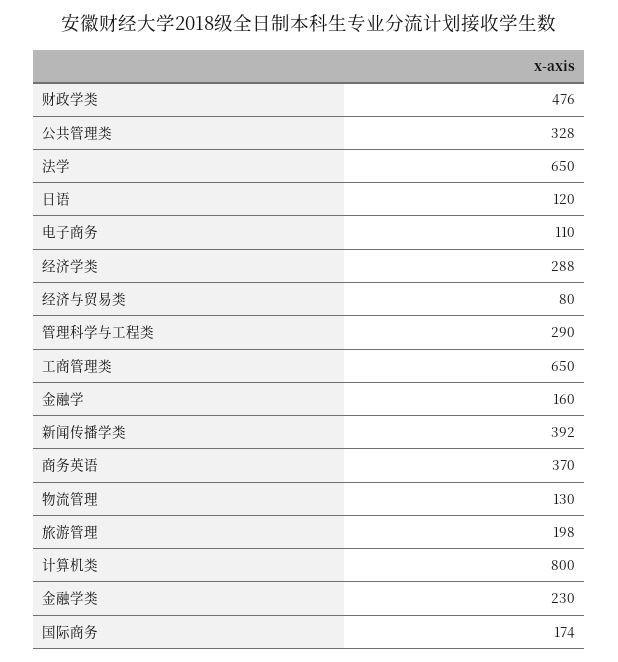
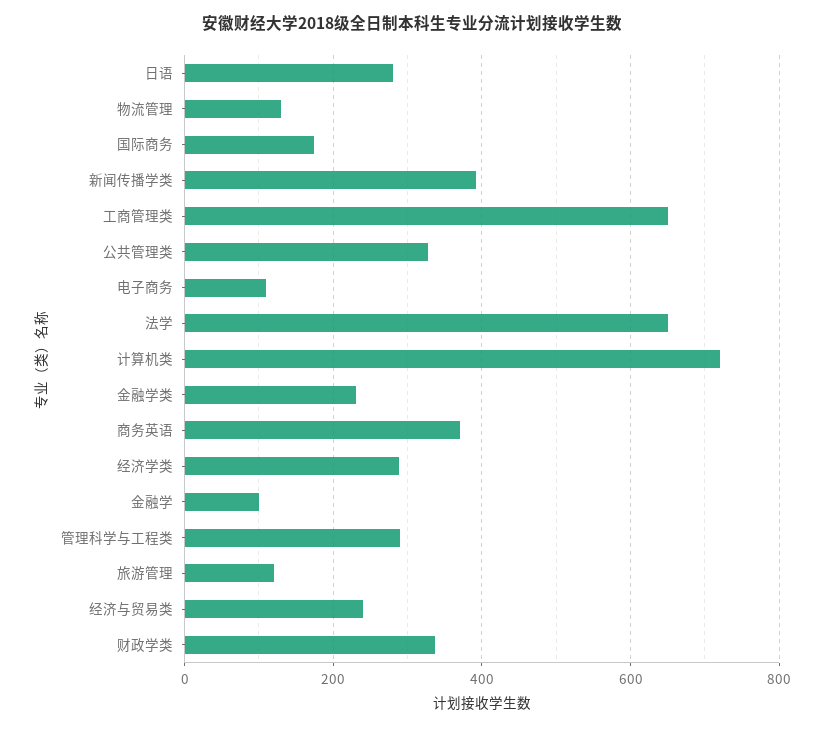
财政学类: 476 -> 340
日语: 120 -> 280
经济与贸易类: 80 -> 240
金融学: 160 -> 100
旅游管理: 198 -> 120
计算机类: 800 -> 720

